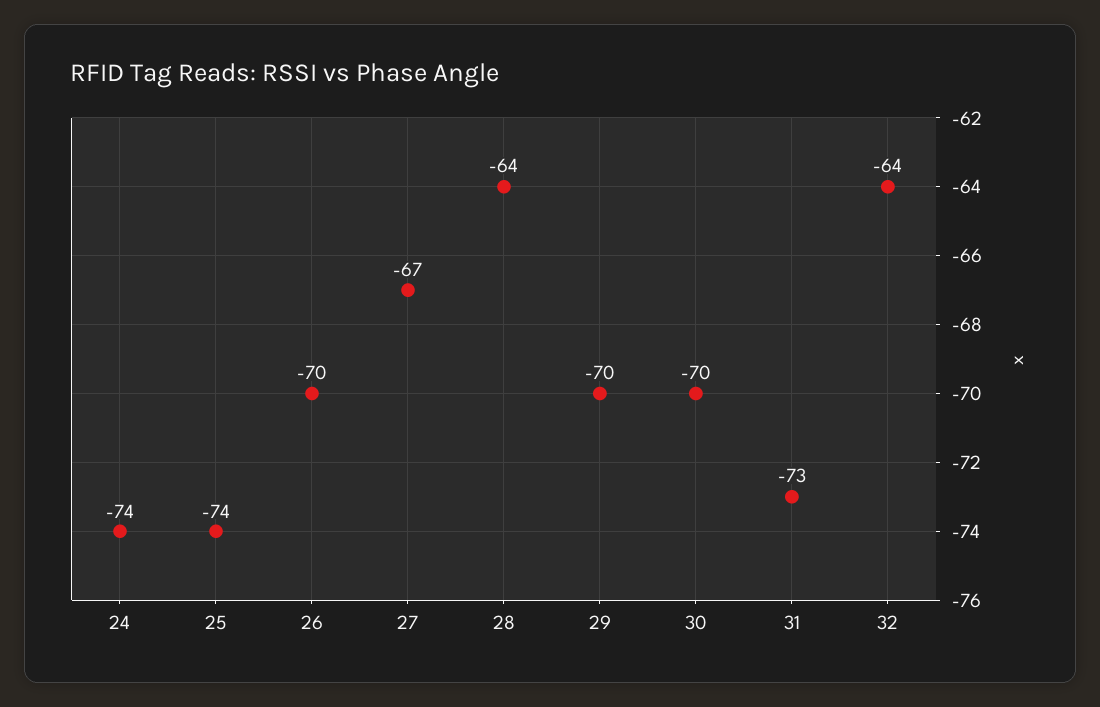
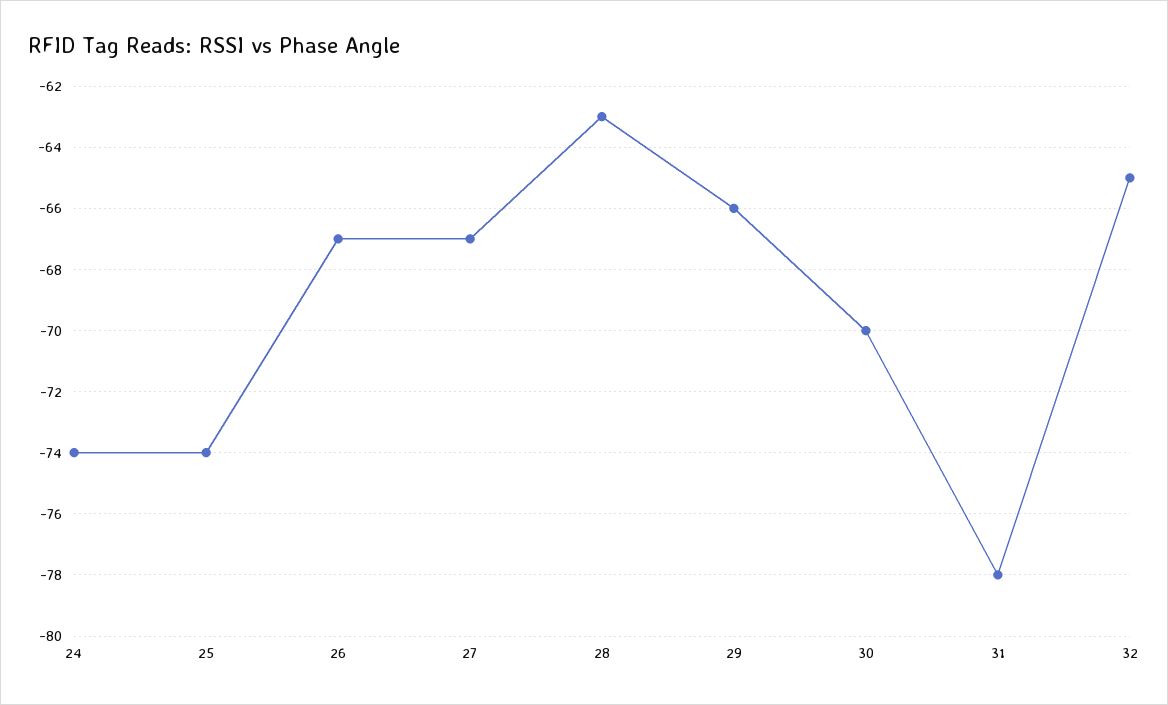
26: -70 -> -67
28: -64 -> -63
29: -70 -> -66
31: -73 -> -78
32: -64 -> -65

